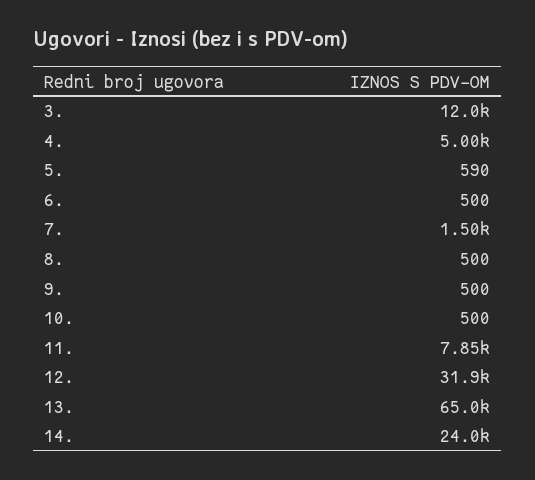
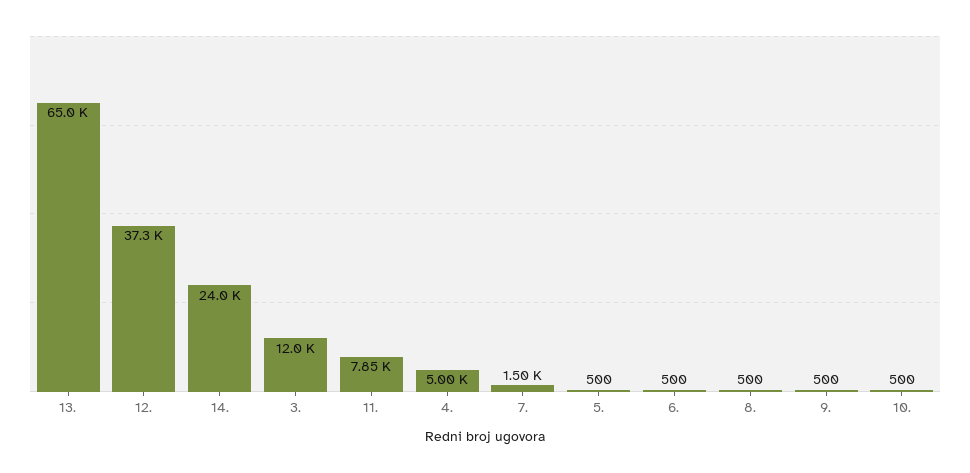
5.: 590 -> 500
12.: 31900 -> 37300

